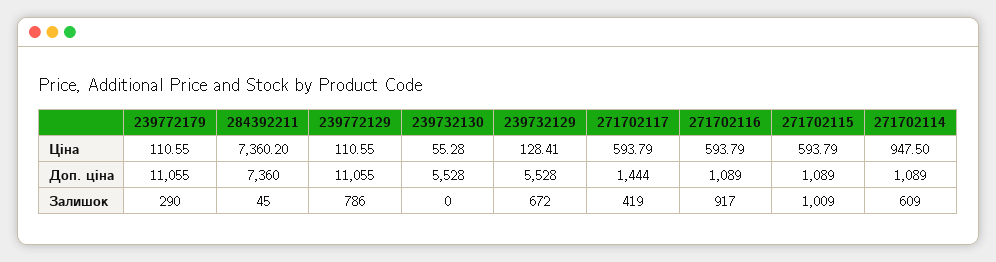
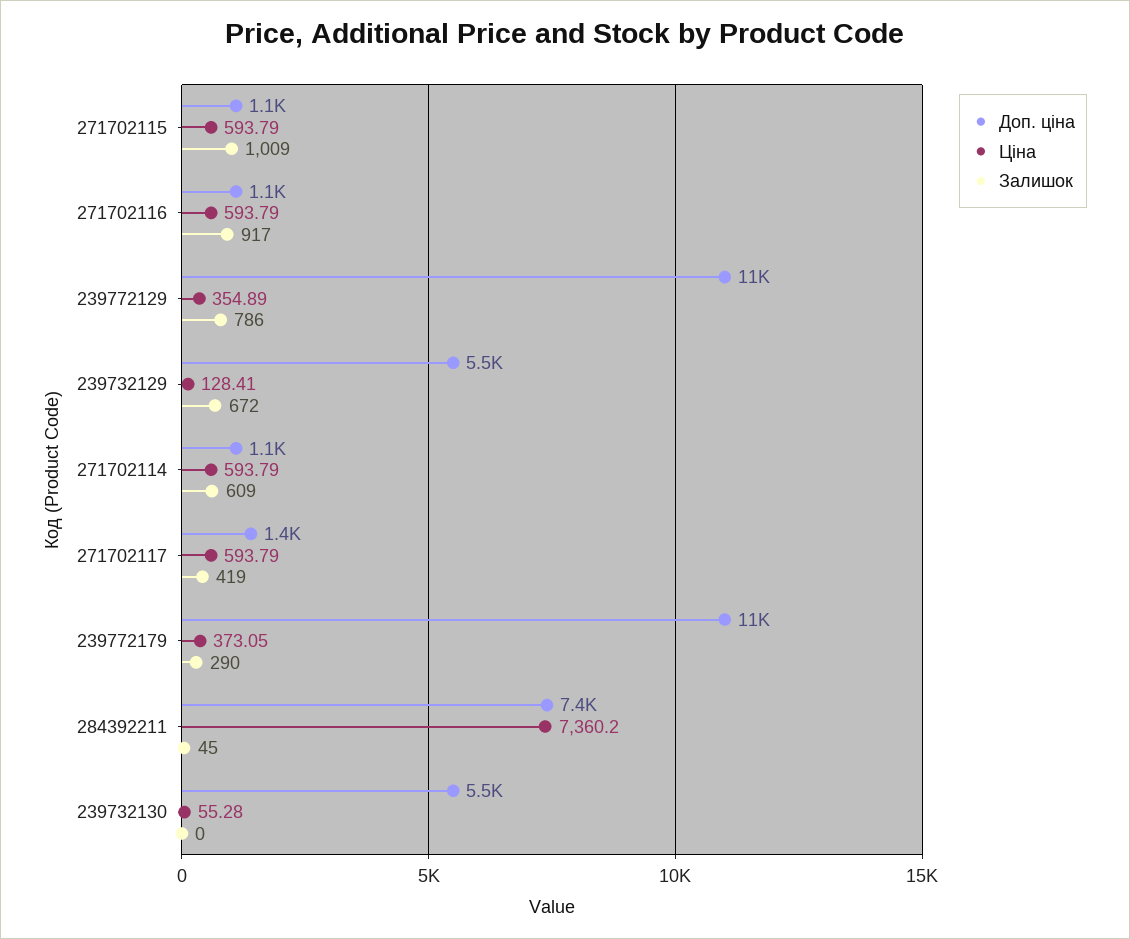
Ціна, 239772179: 110.55 -> 373.05
Ціна, 239772129: 110.55 -> 354.89
Ціна, 271702114: 947.5 -> 593.79

